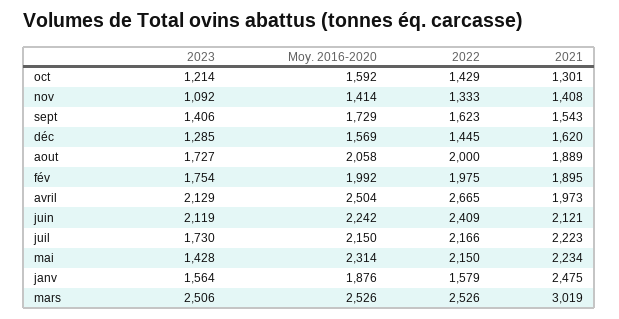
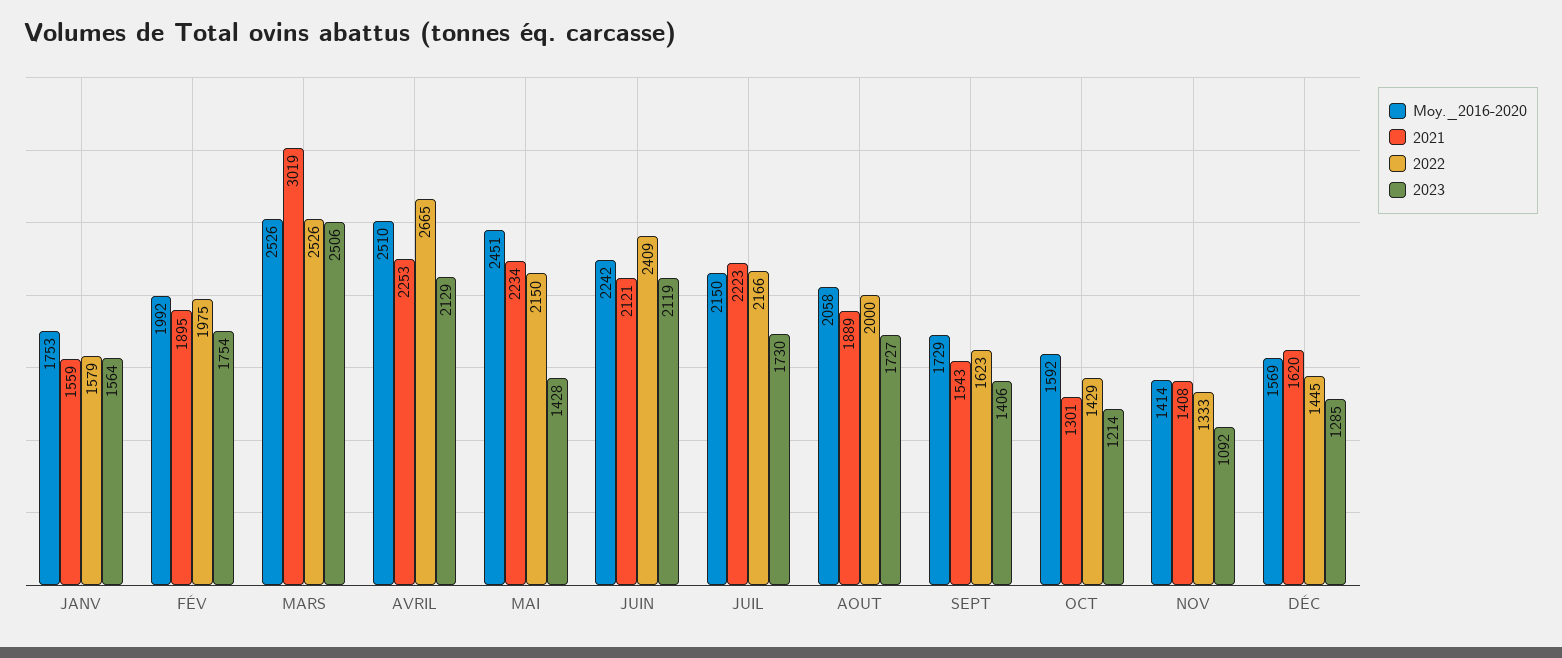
Moy. 2016-2020, avril: 2504 -> 2510
2021, avril: 1973 -> 2253
Moy. 2016-2020, mai: 2314 -> 2451
Moy. 2016-2020, janv: 1876 -> 1753
2021, janv: 2475 -> 1559

